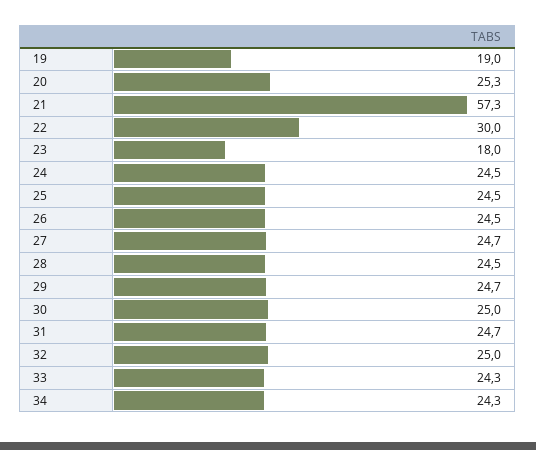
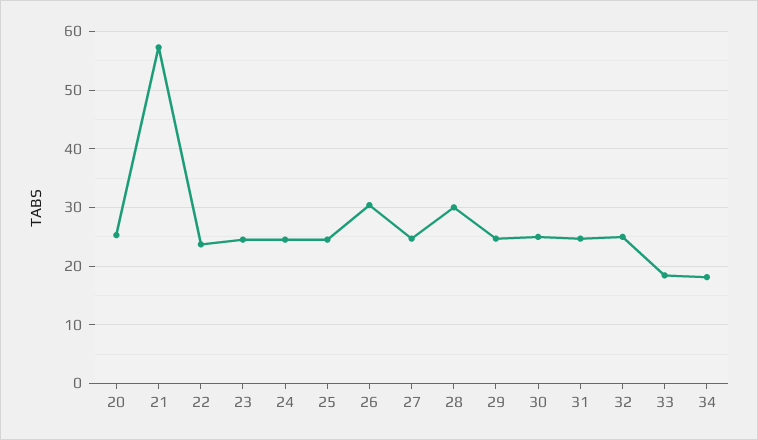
19: 19 -> none
22: 30 -> 24
23: 18 -> 24
26: 24.5 -> 30
28: 24.5 -> 30
33: 24.3 -> 18
34: 24.3 -> 18

